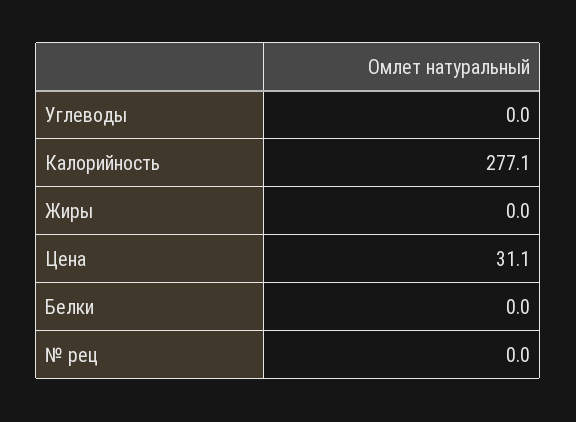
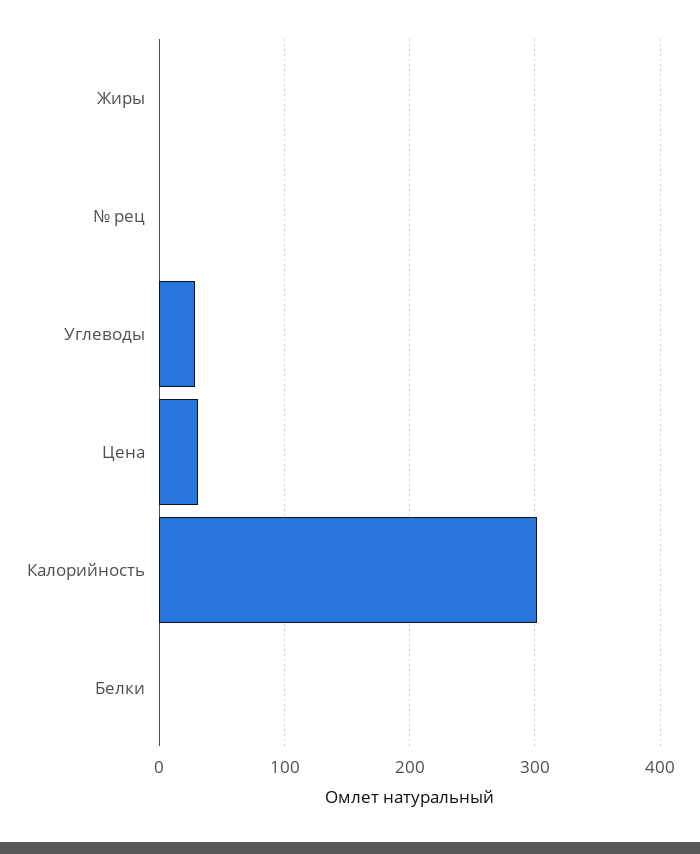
Углеводы: 0 -> 30
Калорийность: 277.1 -> 300

